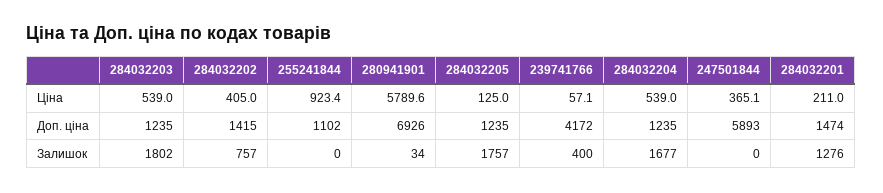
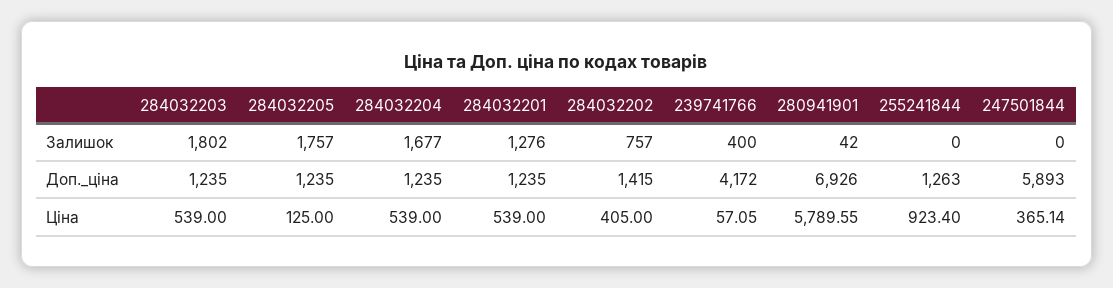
284032201, Ціна: 211 -> 539
255241844, Доп. ціна: 1102 -> 1263
284032201, Доп. ціна: 1474 -> 1235
280941901, Залишок: 34 -> 42

